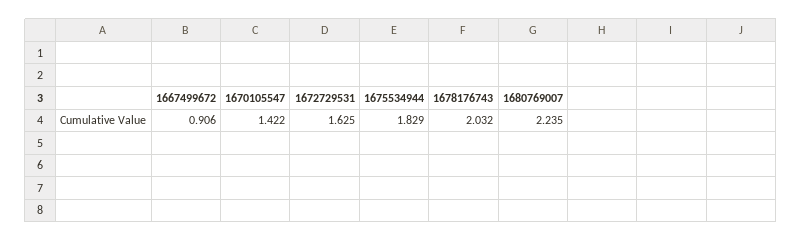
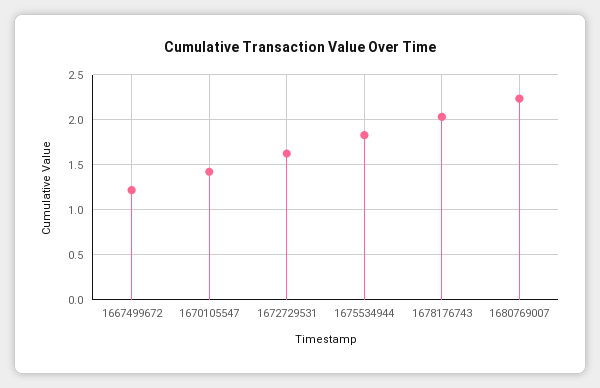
1667499672: 0.906 -> 1.2

